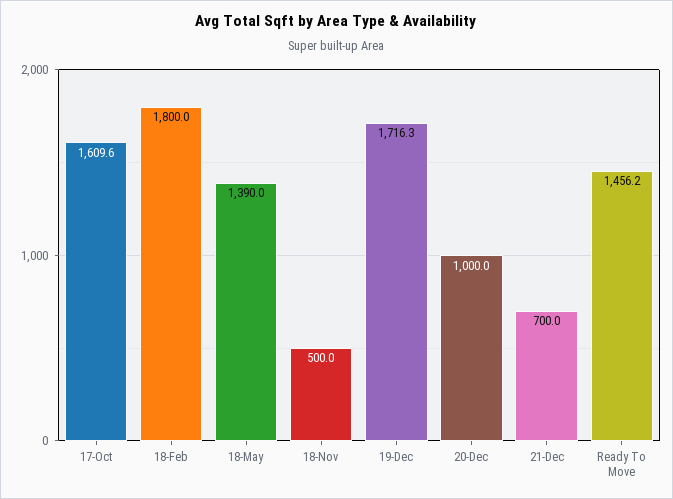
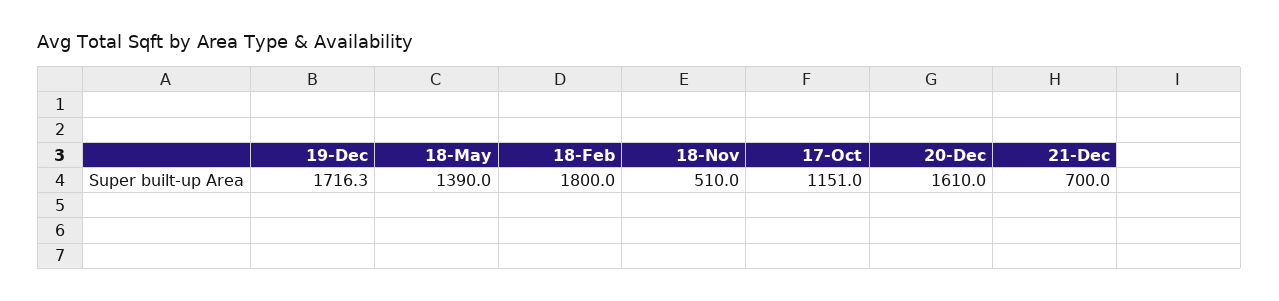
17-Oct: 1609.6 -> 1151
18-Nov: 500 -> 510
20-Dec: 1000 -> 1610
Ready To Move: 1456.2 -> none

